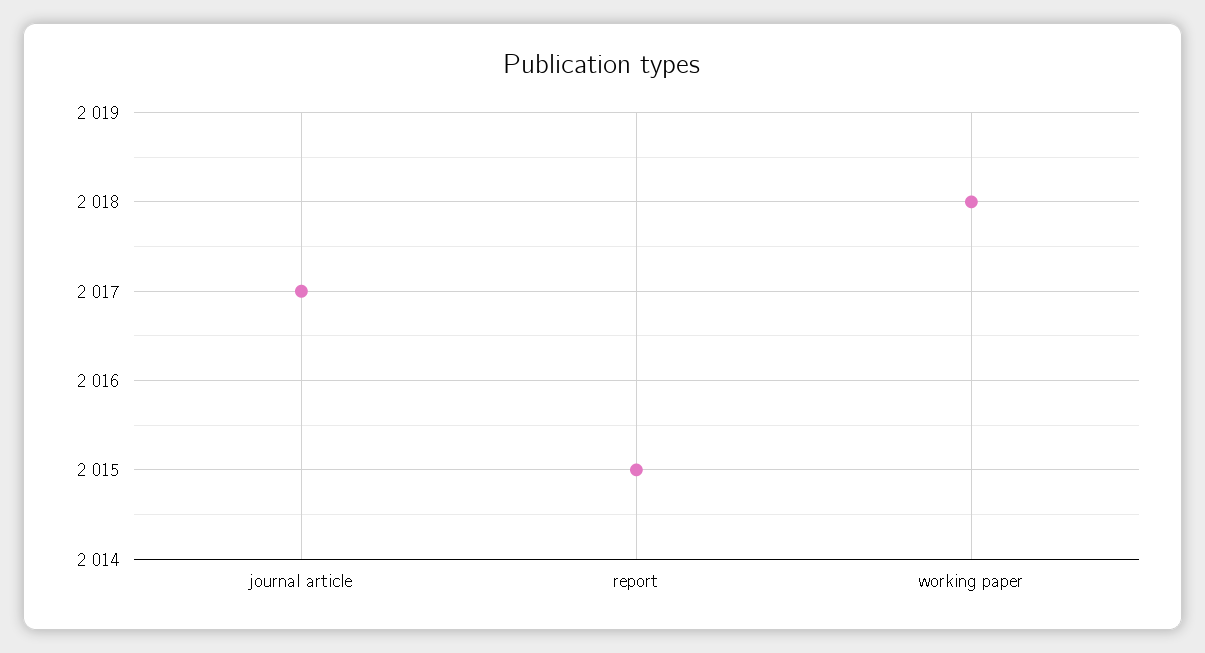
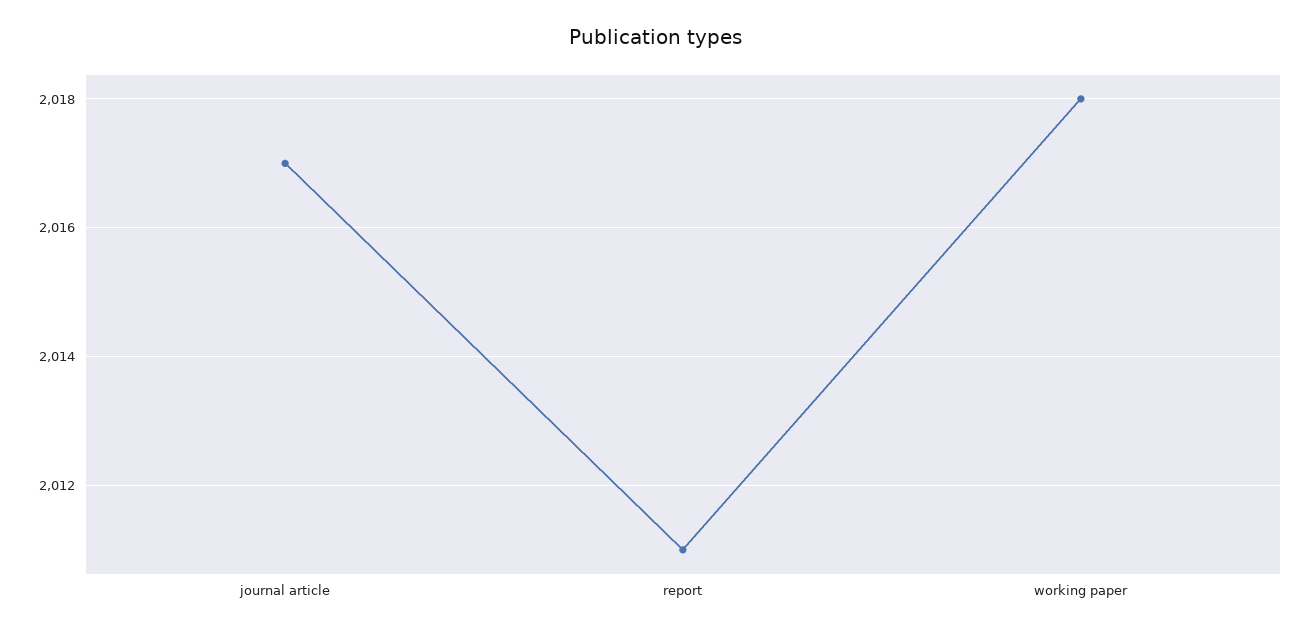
report: 2015 -> 2011

